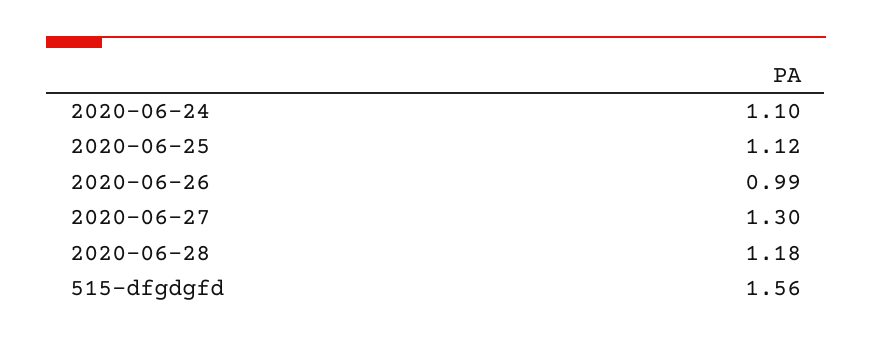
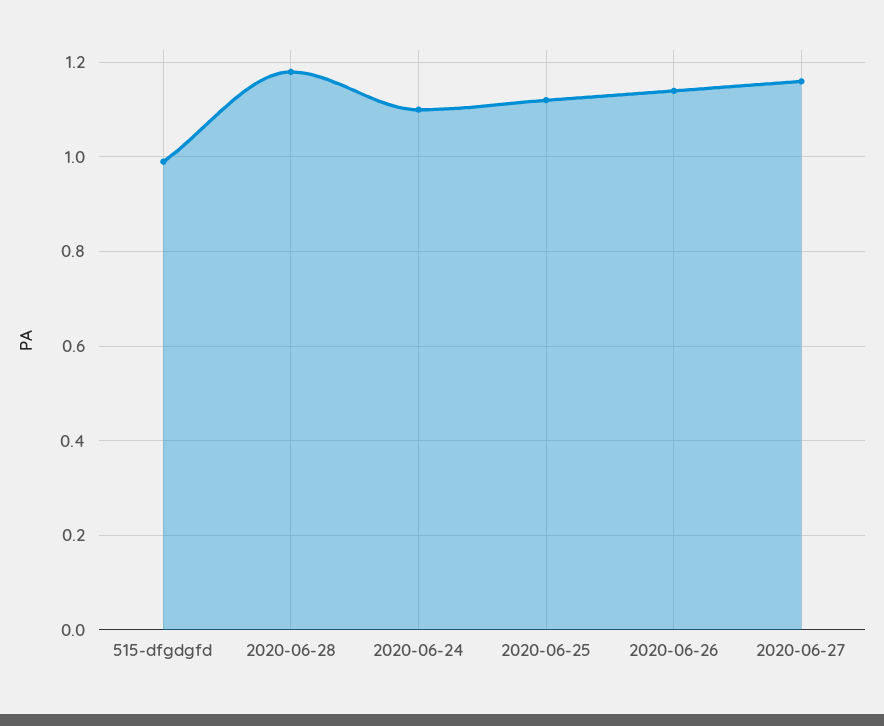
2020-06-26: 0.99 -> 1.15
2020-06-27: 1.3 -> 1.15
515-dfgdgfd: 1.56 -> 1

